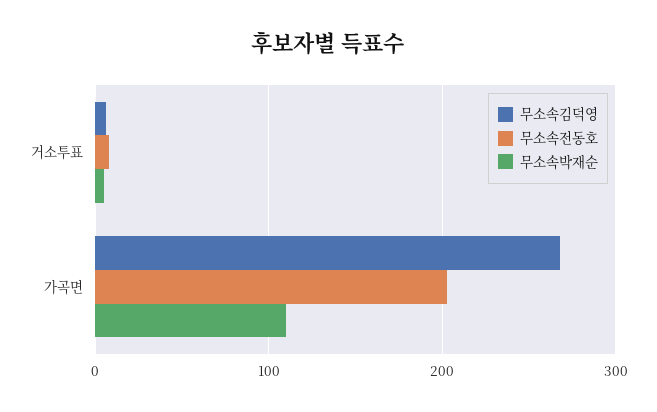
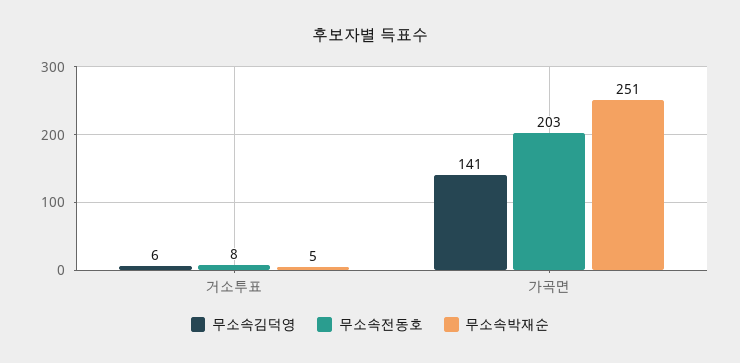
무소속김덕영, 가곡면: 270 -> 141
무소속박재순, 가곡면: 110 -> 251

